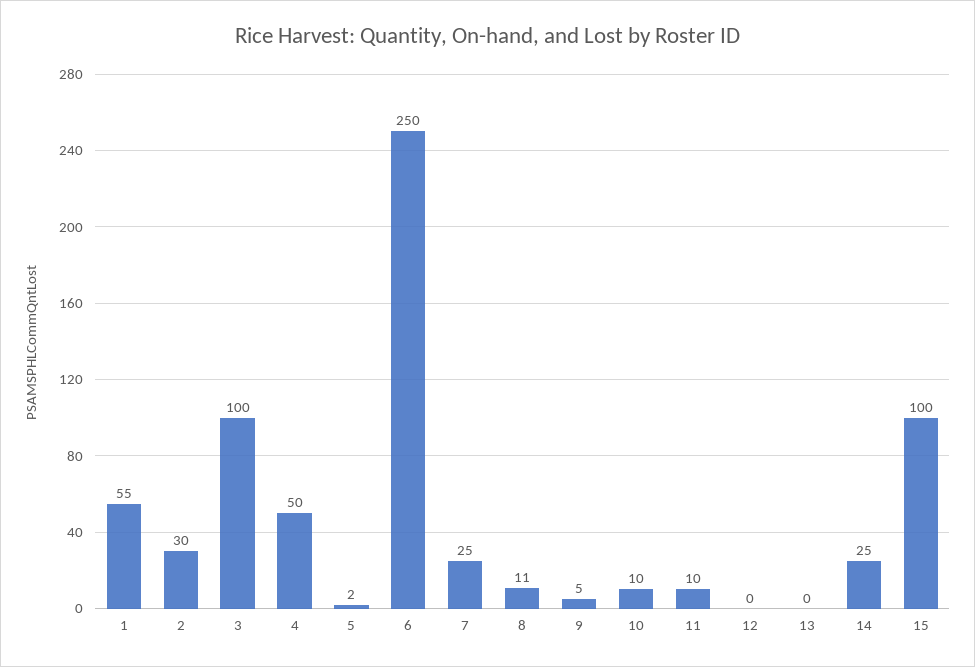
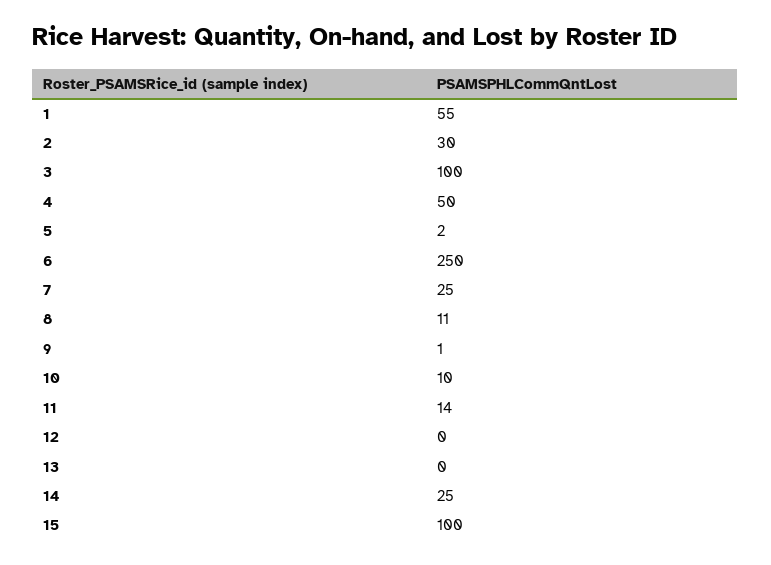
9: 5 -> 1
11: 10 -> 14

